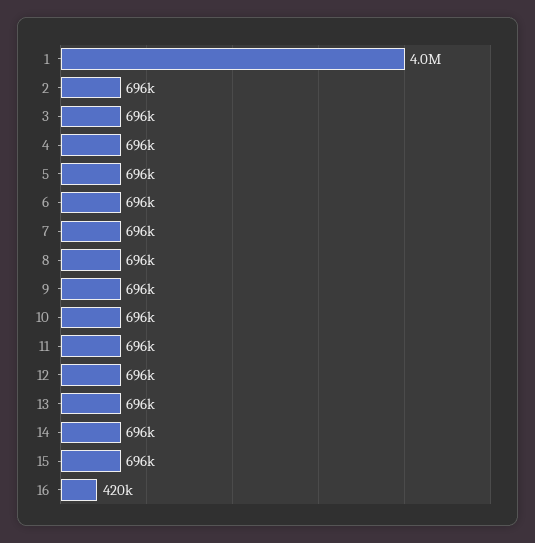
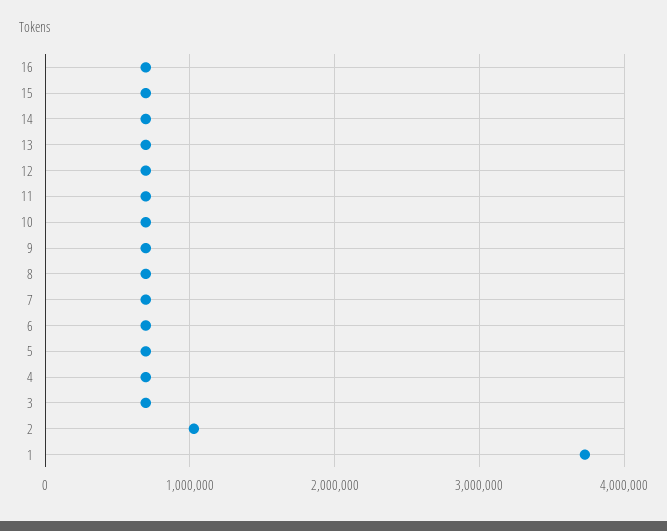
1: 4000000 -> 3700000
2: 696000 -> 1000000
16: 420000 -> 700000

